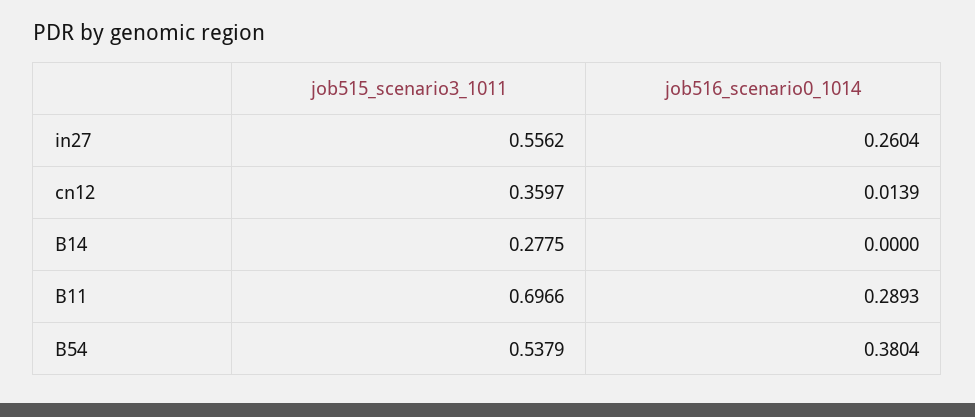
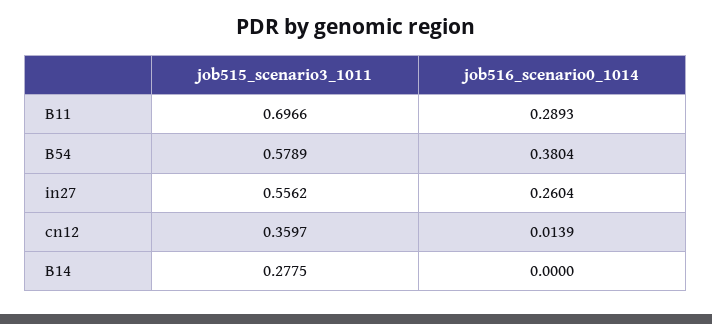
job515_scenario3_1011, B54: 0.5379 -> 0.5789

